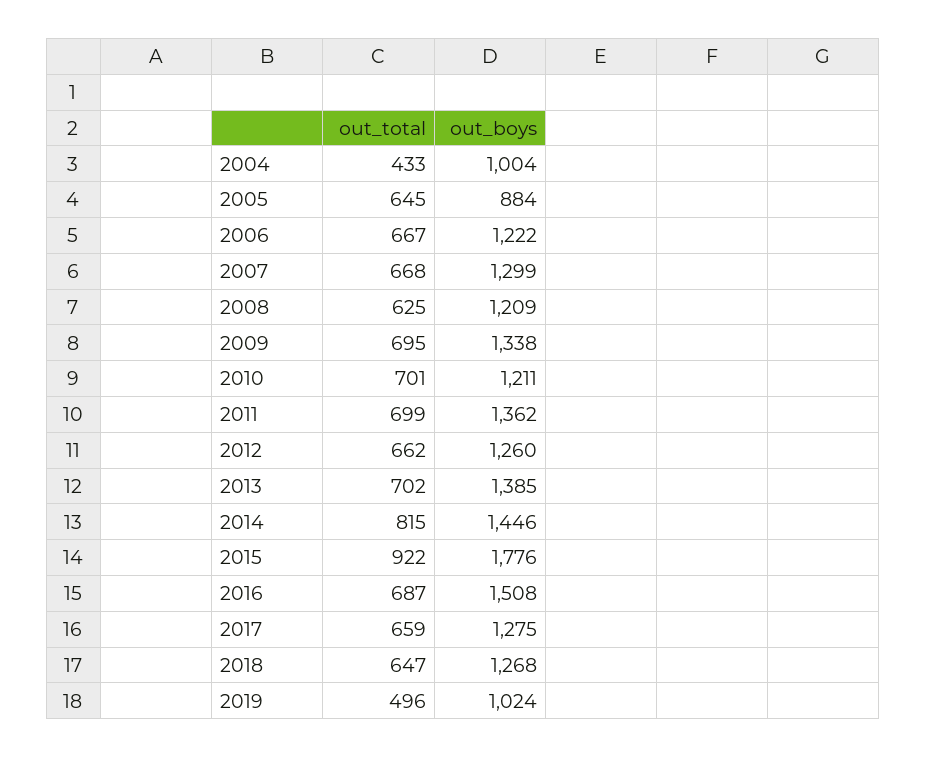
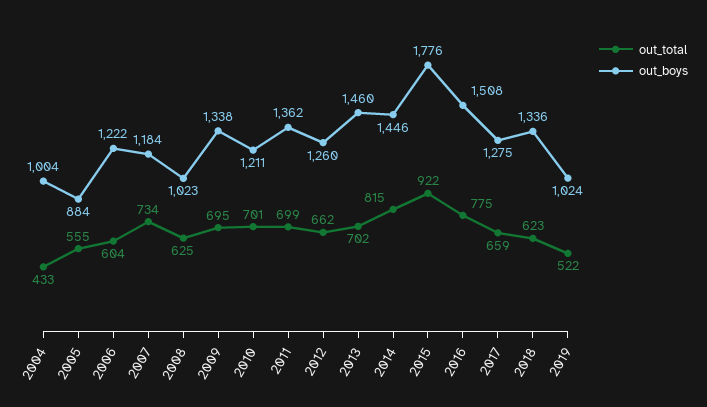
out_total, 2005: 645 -> 555
out_total, 2006: 667 -> 604
out_total, 2007: 668 -> 734
out_boys, 2007: 1299 -> 1184
out_boys, 2008: 1209 -> 1023
out_boys, 2013: 1385 -> 1460
out_total, 2016: 687 -> 775
out_total, 2018: 647 -> 623
out_boys, 2018: 1268 -> 1336
out_total, 2019: 496 -> 522

